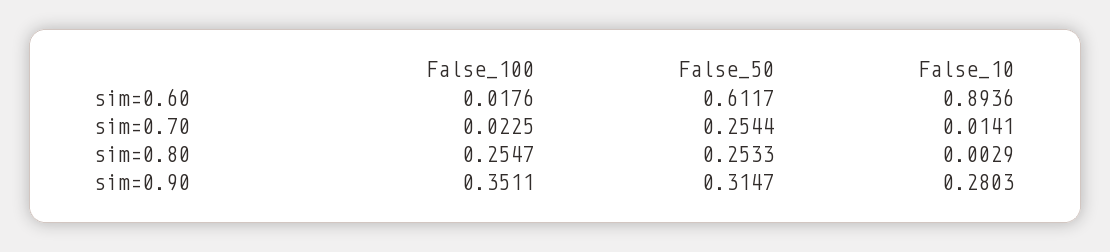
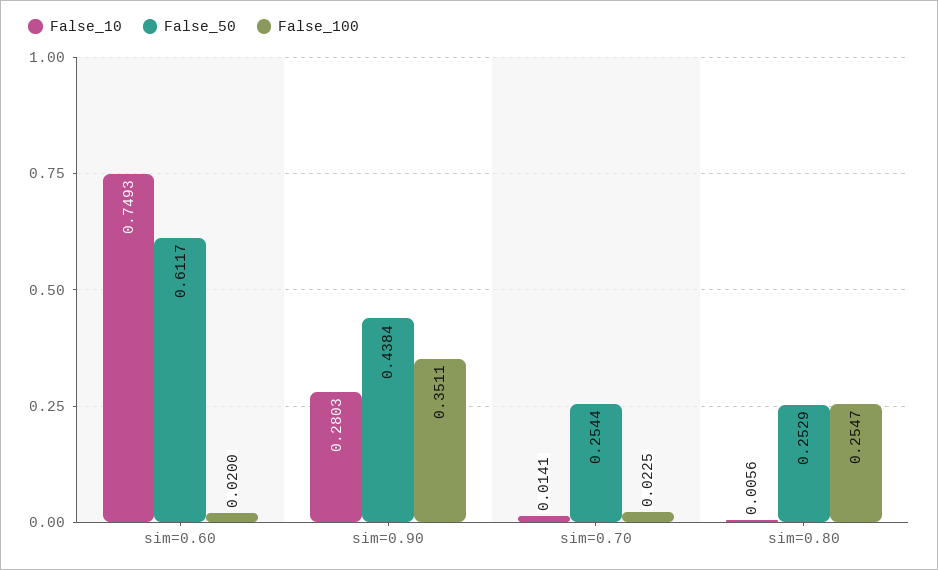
False_100, sim=0.60: 0.0176 -> 0.02
False_10, sim=0.60: 0.8936 -> 0.7493
False_50, sim=0.80: 0.2533 -> 0.2529
False_10, sim=0.80: 0.0029 -> 0.0056
False_50, sim=0.90: 0.3147 -> 0.4384

